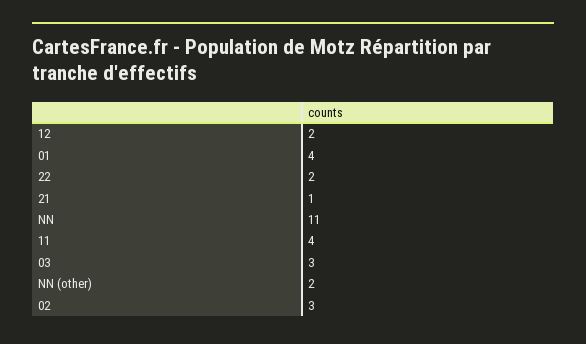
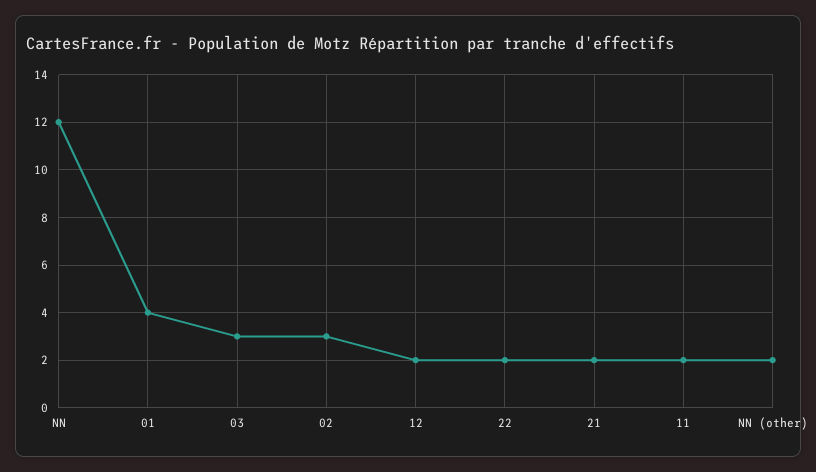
21: 1 -> 2
NN: 11 -> 12
11: 4 -> 2

